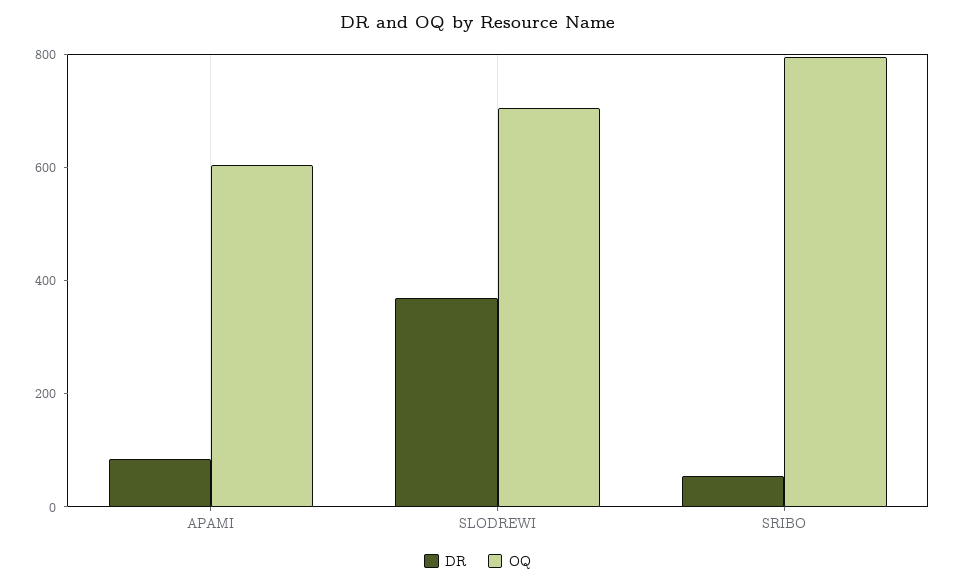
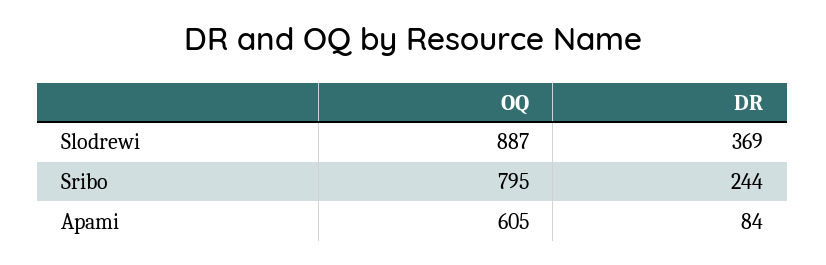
OQ, SLODREWI: 700 -> 887
DR, SRIBO: 50 -> 244

